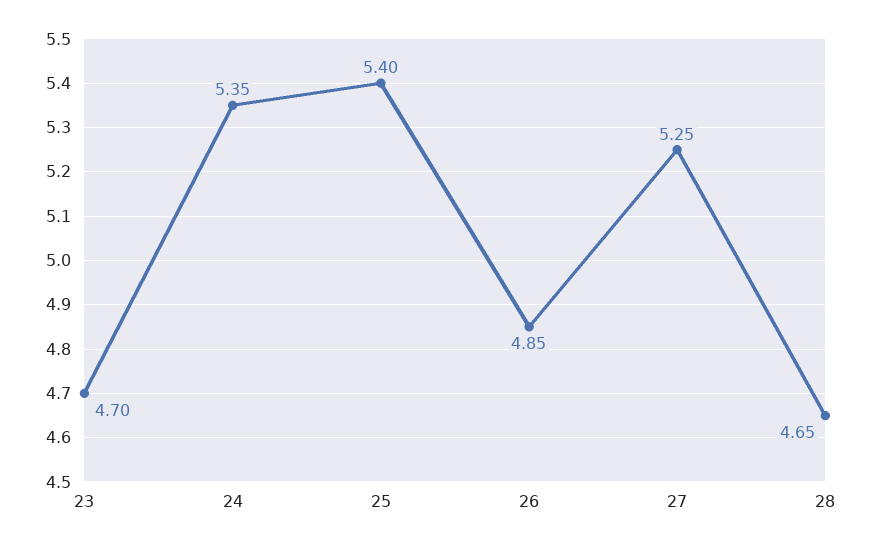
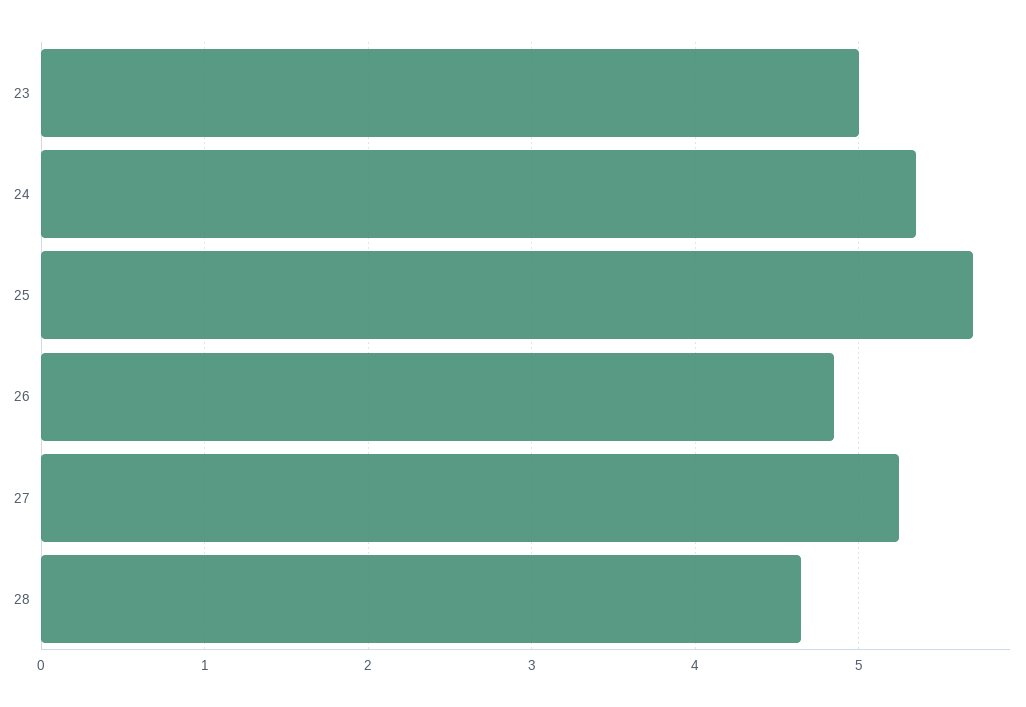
23: 4.7 -> 5
25: 5.4 -> 5.7

